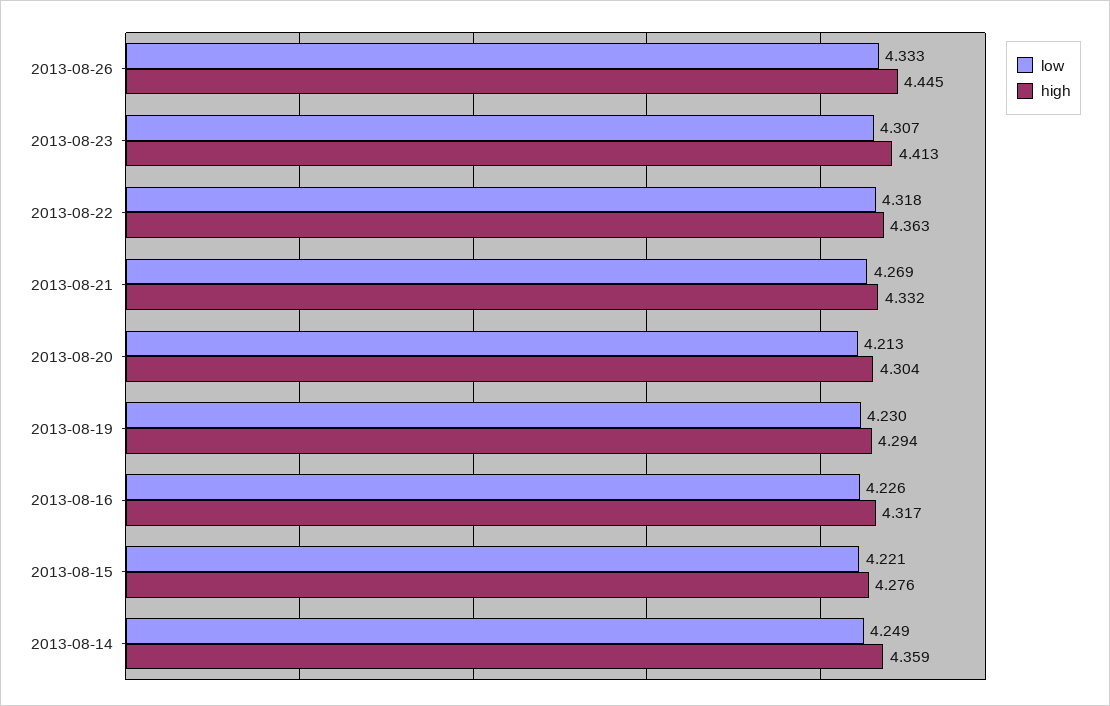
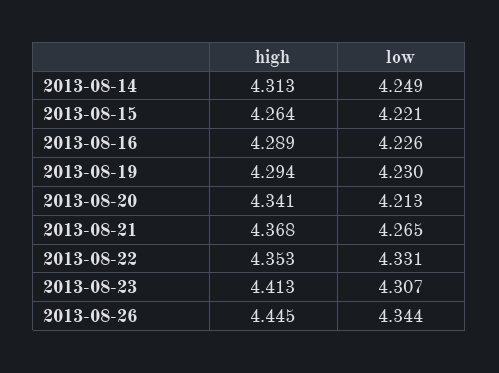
low, 2013-08-26: 4.333 -> 4.344
low, 2013-08-22: 4.318 -> 4.331
high, 2013-08-22: 4.363 -> 4.353
low, 2013-08-21: 4.269 -> 4.265
high, 2013-08-21: 4.332 -> 4.368
high, 2013-08-20: 4.304 -> 4.341
high, 2013-08-16: 4.317 -> 4.289
high, 2013-08-15: 4.276 -> 4.264
high, 2013-08-14: 4.359 -> 4.313

